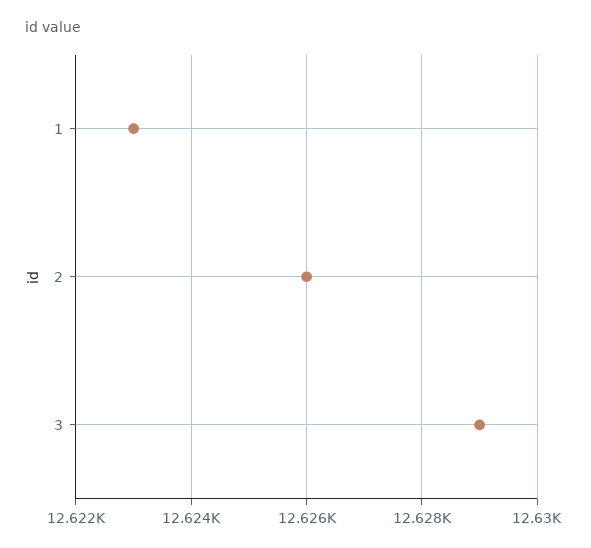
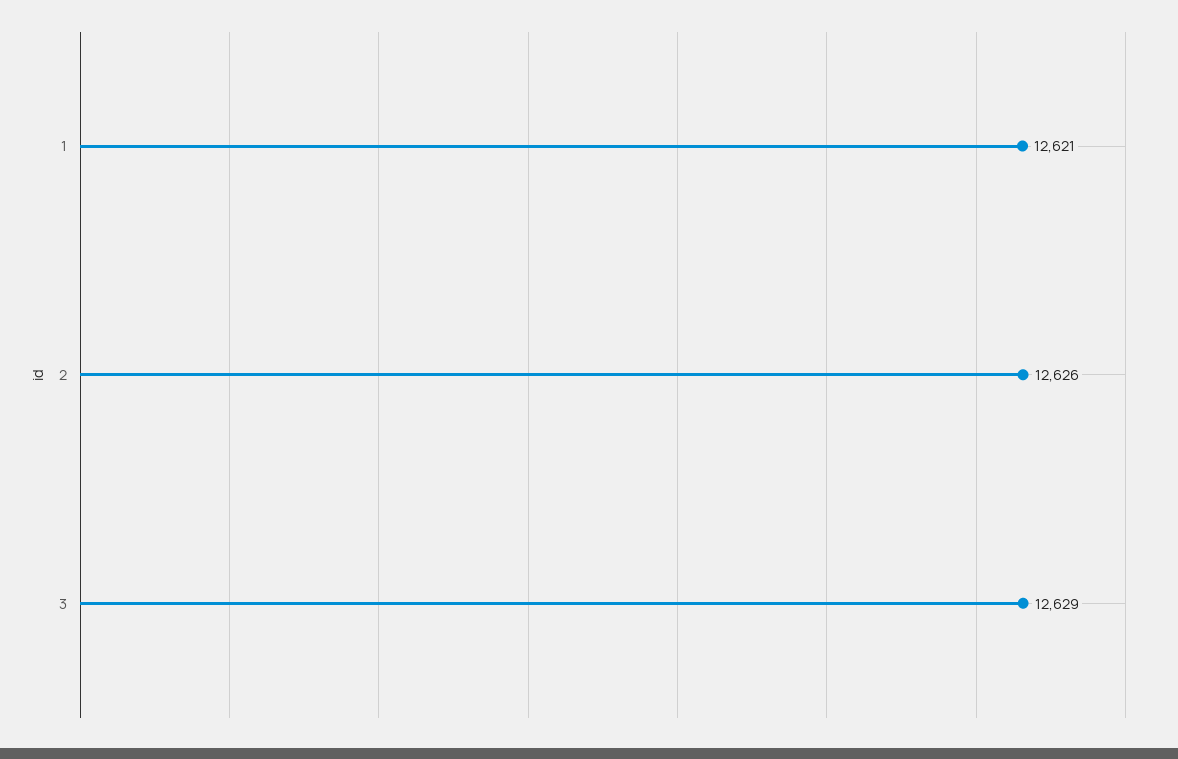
1: 12623 -> 12621

